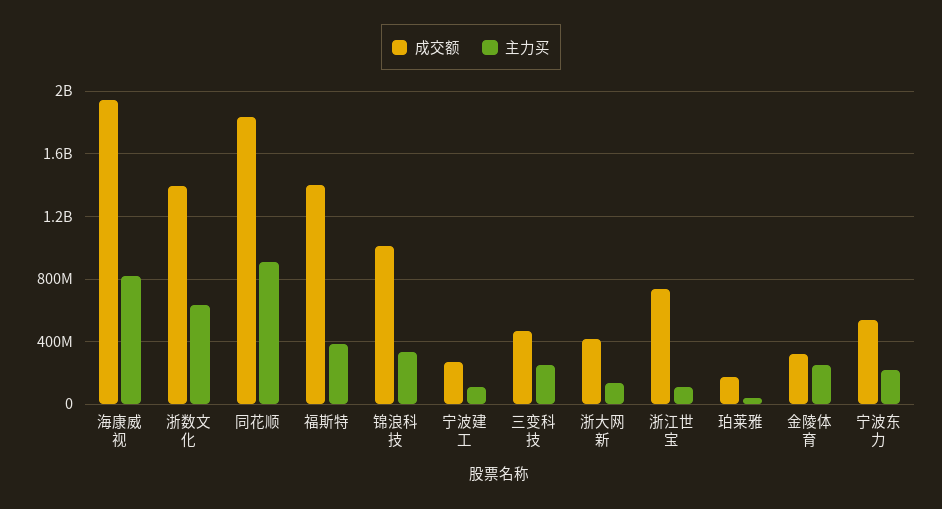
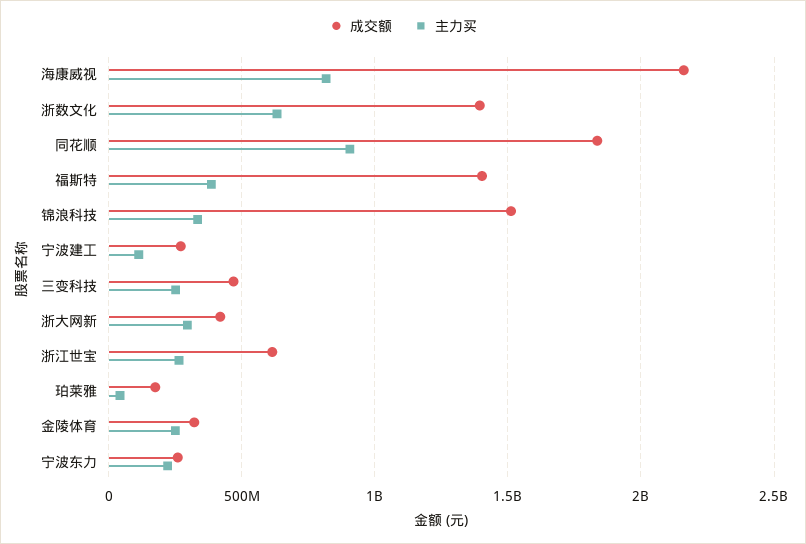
成交额, 海康威视: 1950000000 -> 2150000000
成交额, 锦浪科技: 1000000000 -> 1500000000
主力买, 浙大网新: 150000000 -> 300000000
成交额, 浙江世宝: 750000000 -> 600000000
主力买, 浙江世宝: 100000000 -> 250000000
成交额, 宁波东力: 550000000 -> 250000000

